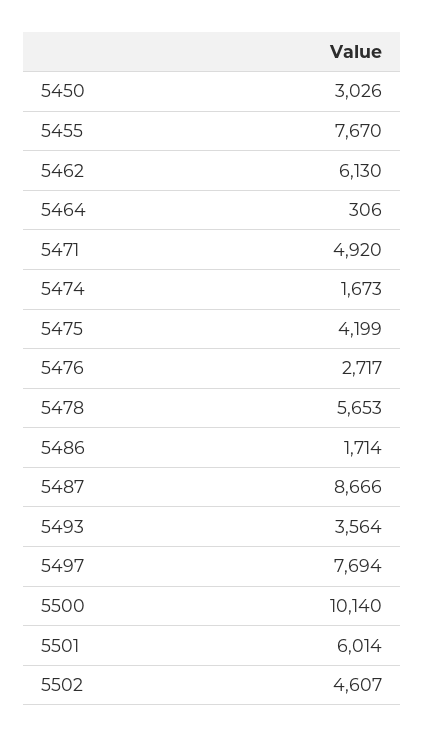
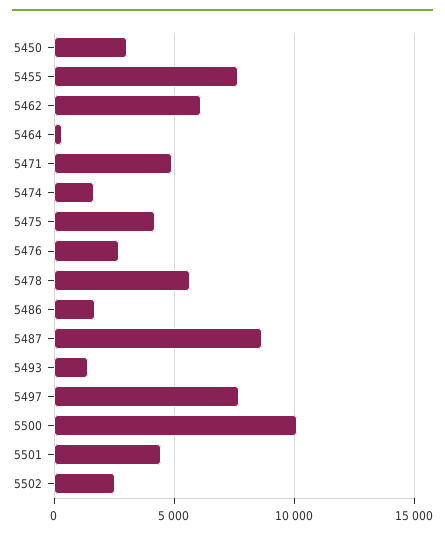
5493: 3564 -> 1500
5501: 6014 -> 4500
5502: 4607 -> 2500

